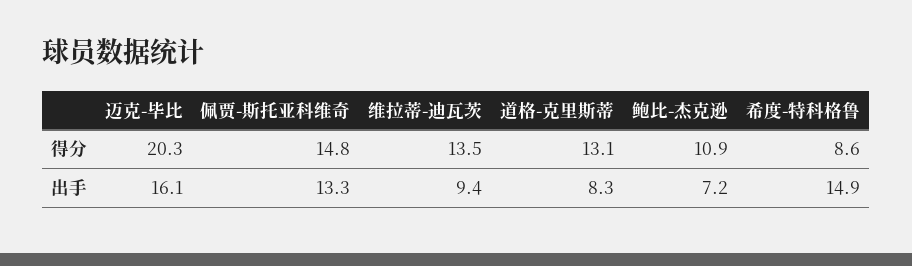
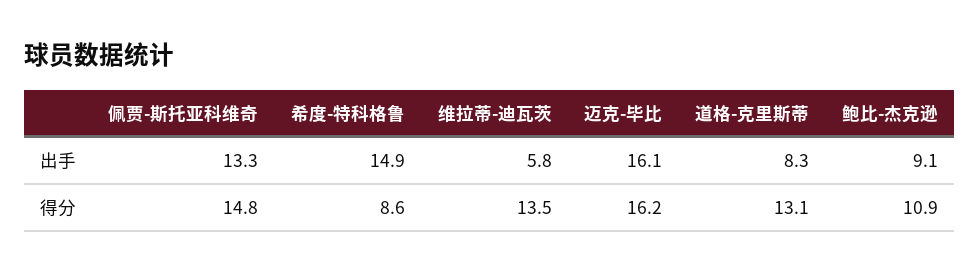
迈克-毕比, 得分: 20.3 -> 16.2
维拉蒂-迪瓦茨, 出手: 9.4 -> 5.8
鲍比-杰克逊, 出手: 7.2 -> 9.1

